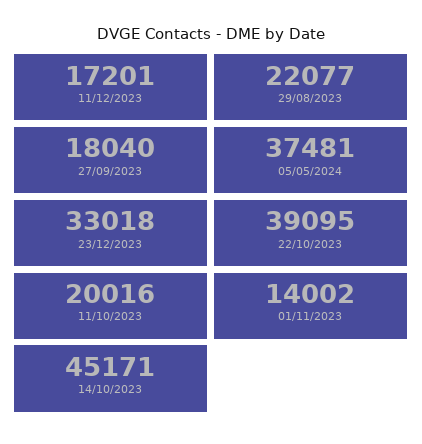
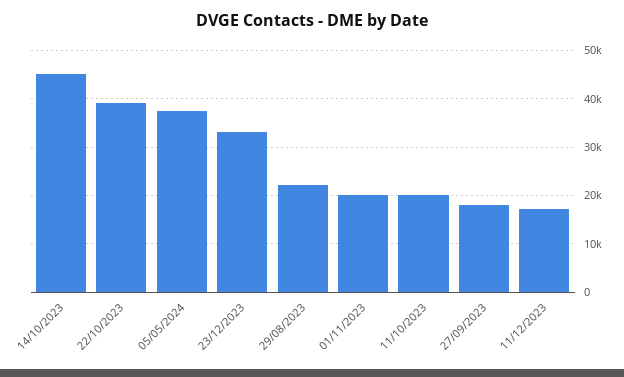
01/11/2023: 14002 -> 20000

